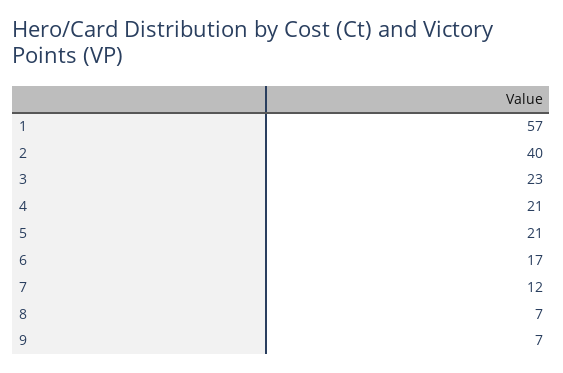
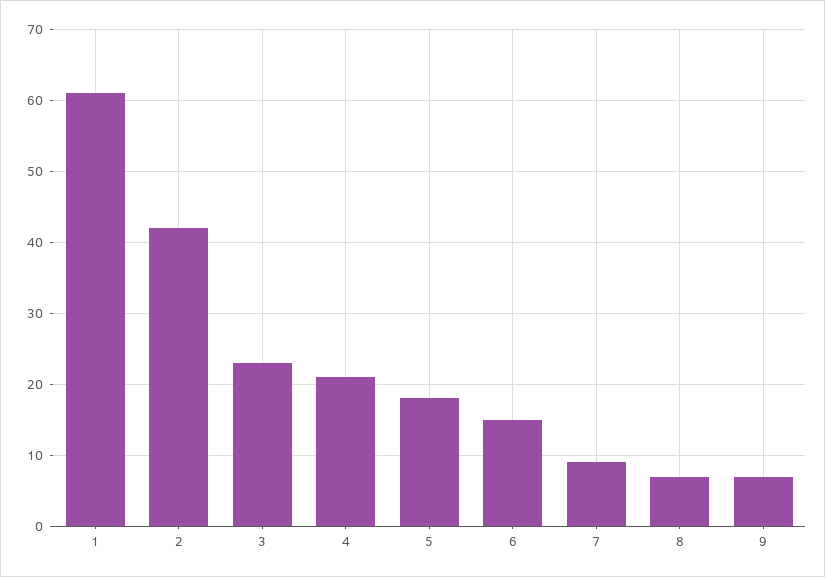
1: 57 -> 61
2: 40 -> 42
5: 21 -> 18
6: 17 -> 15
7: 12 -> 9

